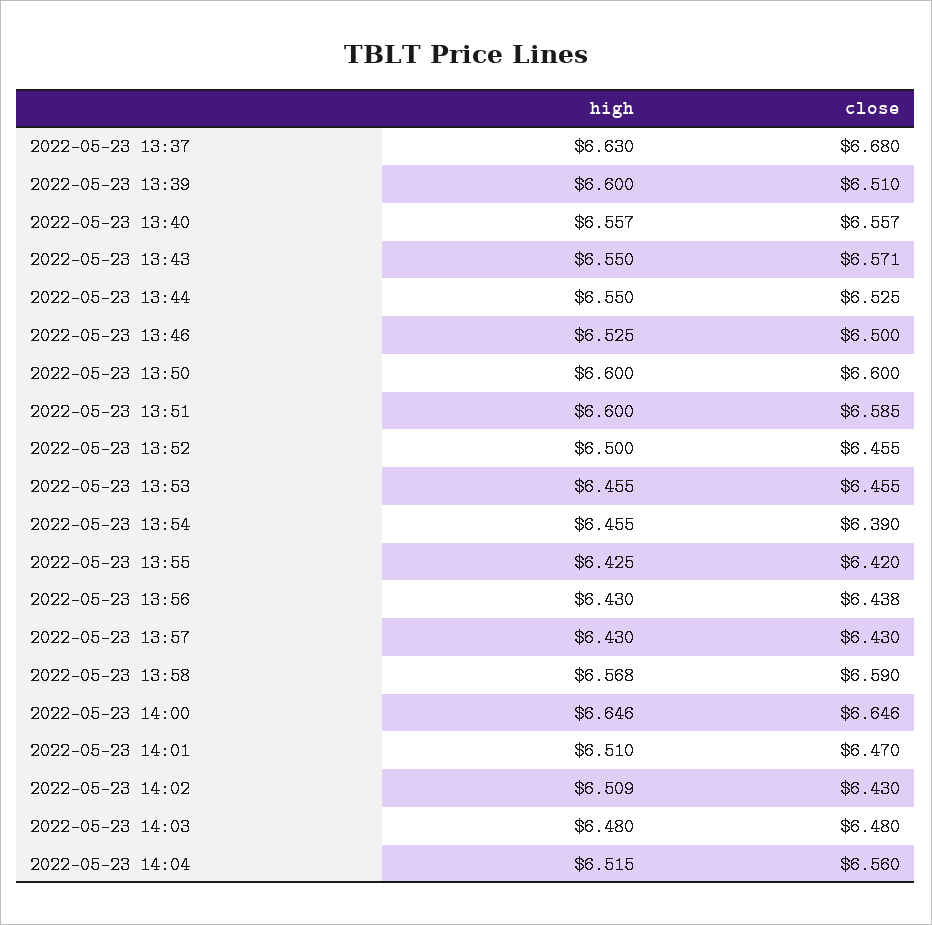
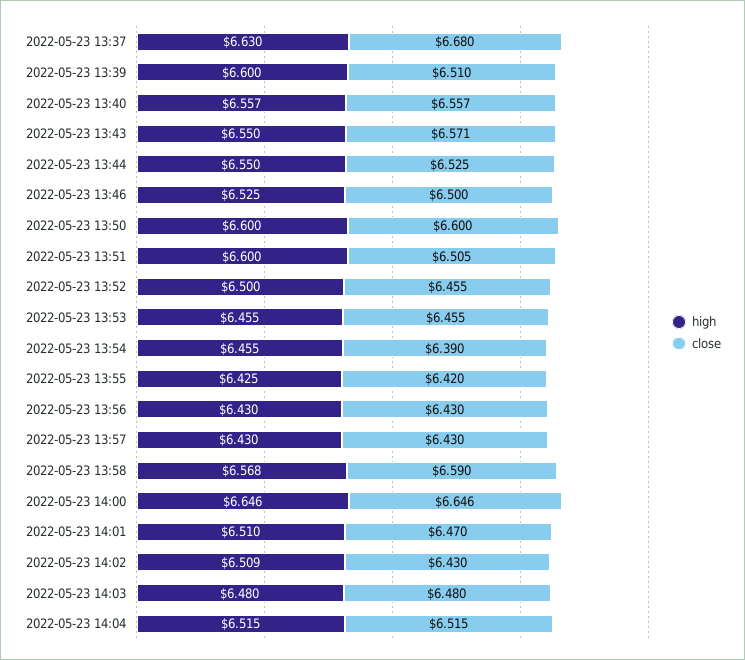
close, 2022-05-23 13:51: 6.585 -> 6.505
close, 2022-05-23 13:56: 6.438 -> 6.43
close, 2022-05-23 14:04: 6.56 -> 6.515

